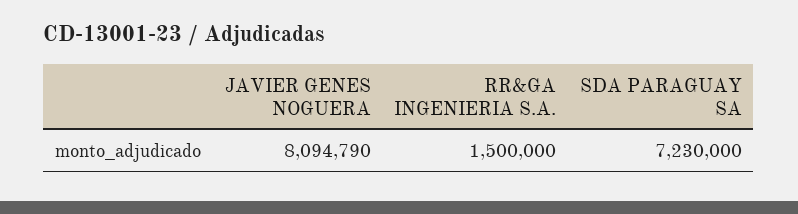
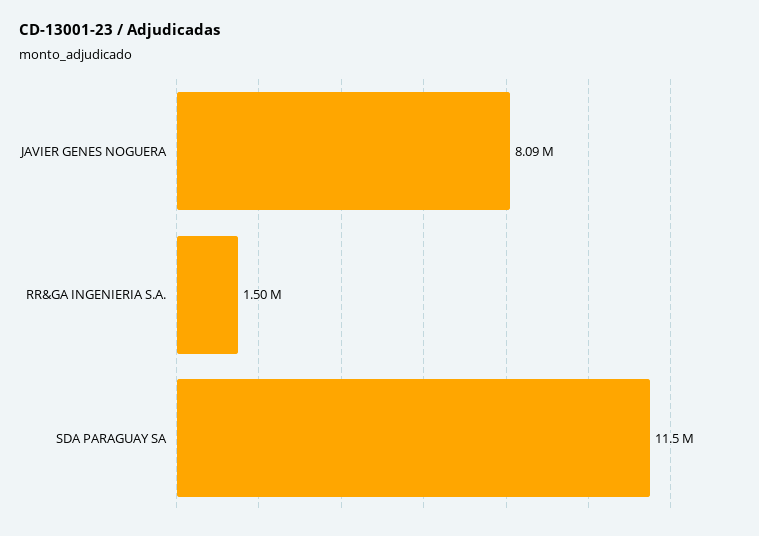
SDA PARAGUAY SA: 7230000 -> 11500000

